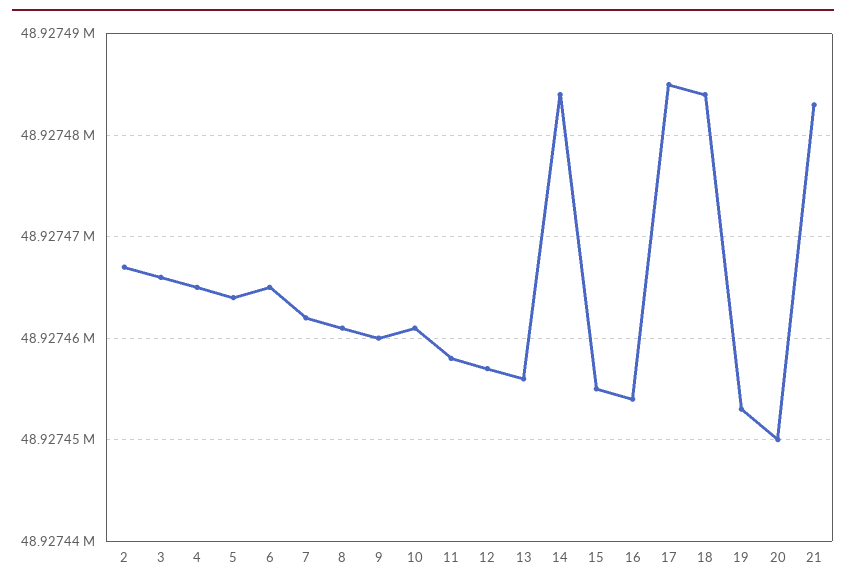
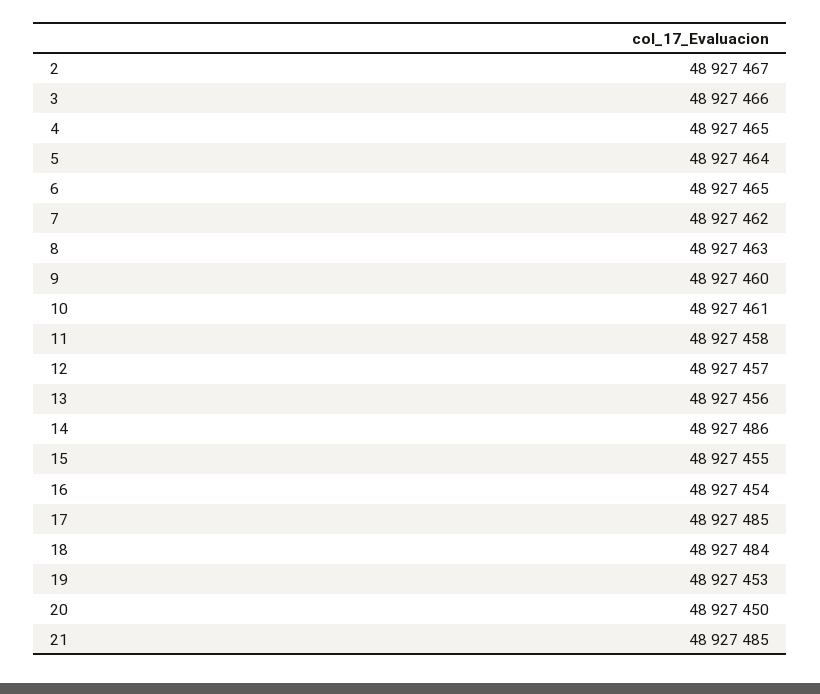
8: 48927461 -> 48927463
14: 48927484 -> 48927486
21: 48927483 -> 48927485

